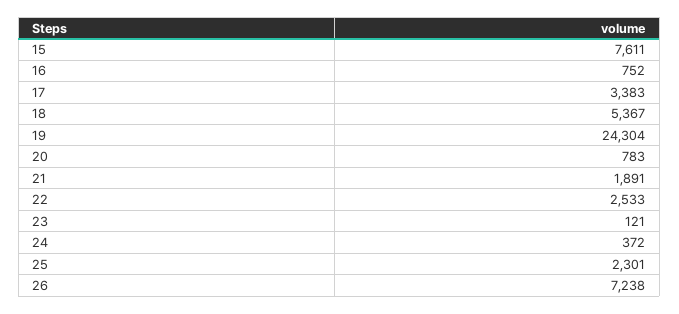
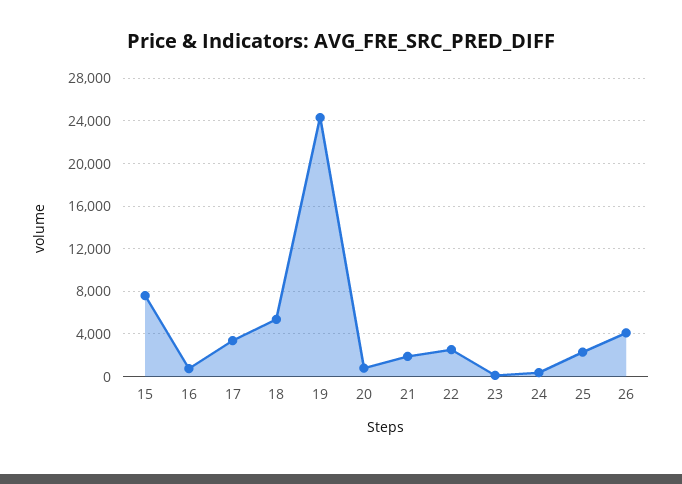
26: 7238 -> 4000

